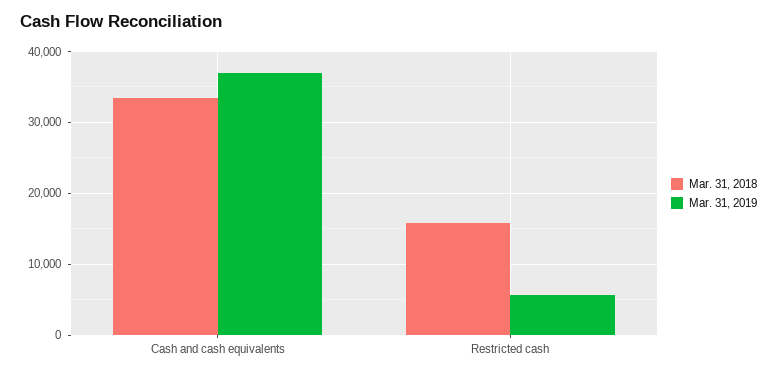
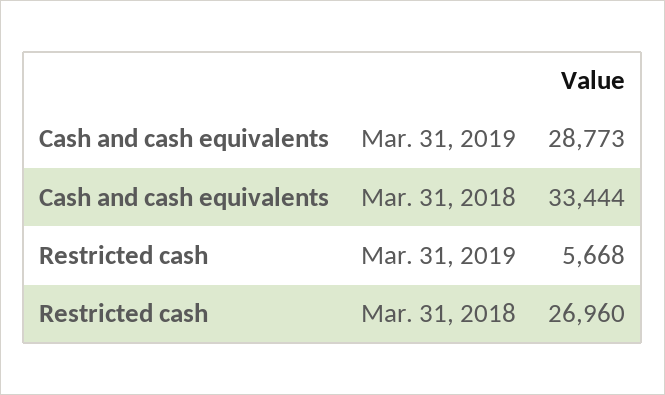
Mar. 31, 2019, Cash and cash equivalents: 37000 -> 28773
Mar. 31, 2018, Restricted cash: 16000 -> 26960

